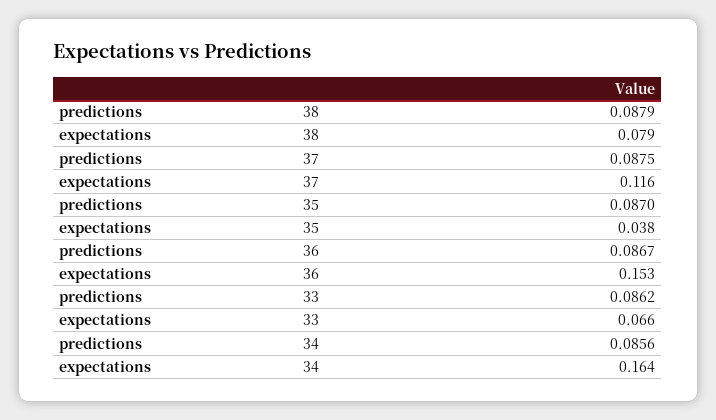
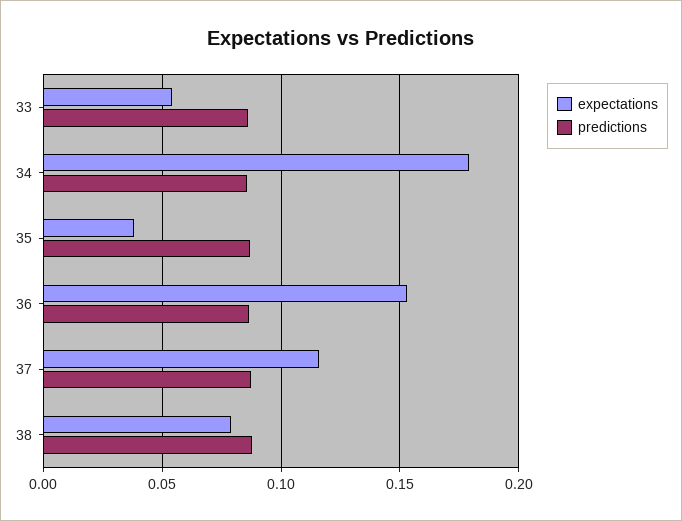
expectations, 33: 0.066 -> 0.055
expectations, 34: 0.164 -> 0.18

